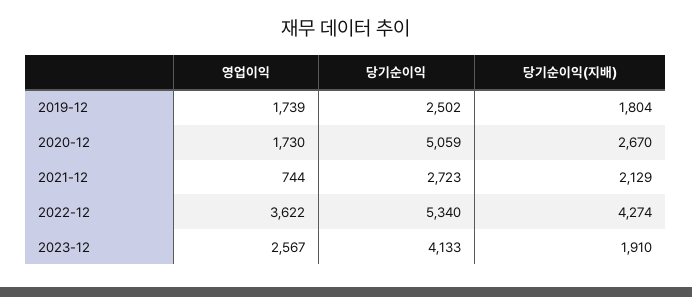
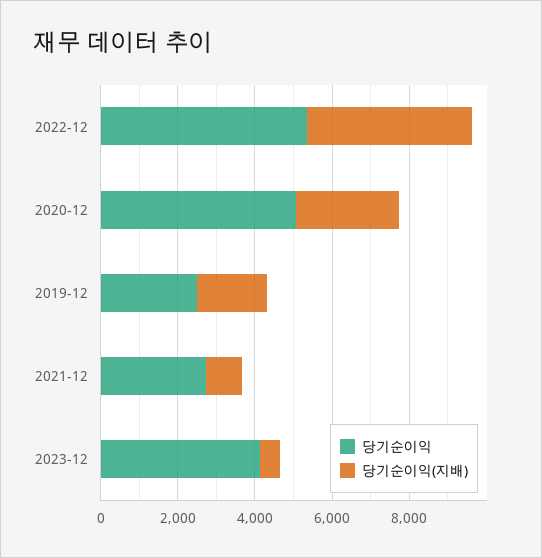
영업이익, 2019-12: 1739 -> none
영업이익, 2020-12: 1730 -> none
영업이익, 2021-12: 744 -> none
당기순이익(지배), 2021-12: 2129 -> 1000
영업이익, 2022-12: 3622 -> none
영업이익, 2023-12: 2567 -> none
당기순이익(지배), 2023-12: 1910 -> 500

